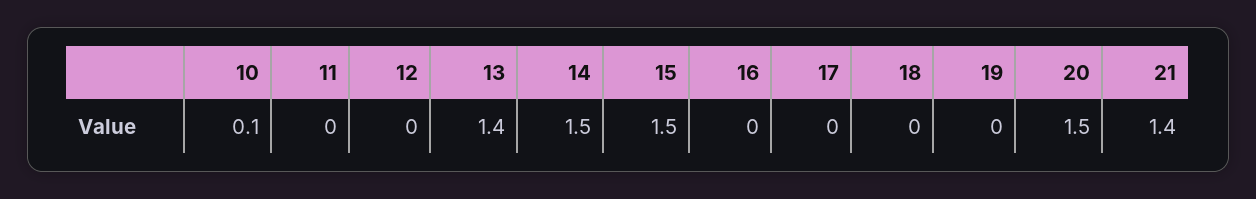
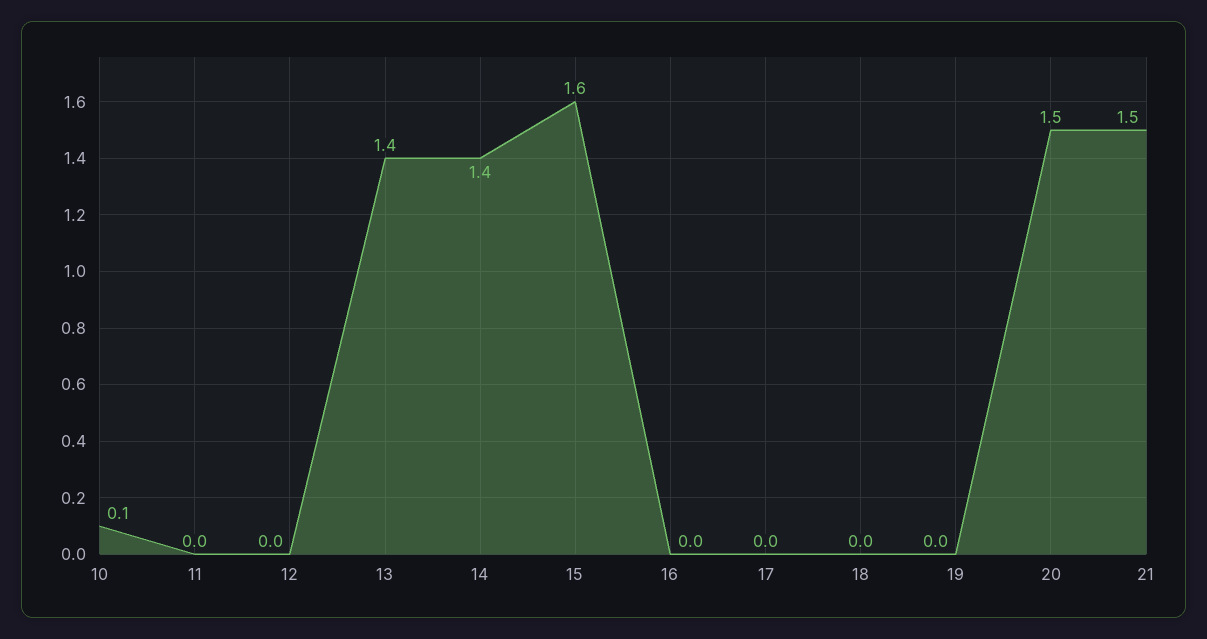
14: 1.5 -> 1.4
15: 1.5 -> 1.6
21: 1.4 -> 1.5

